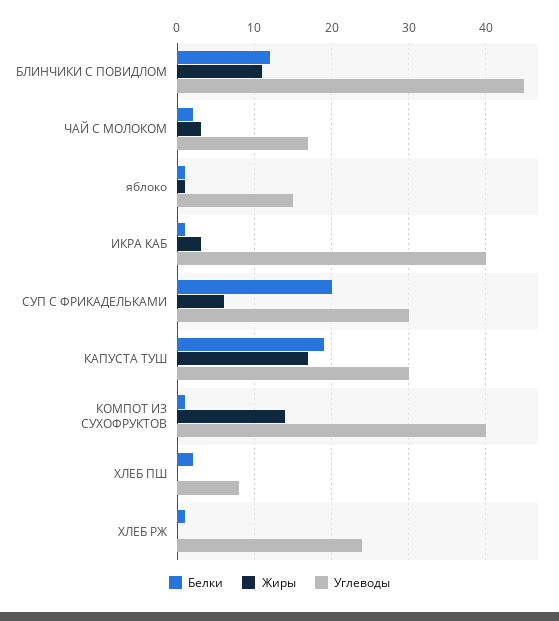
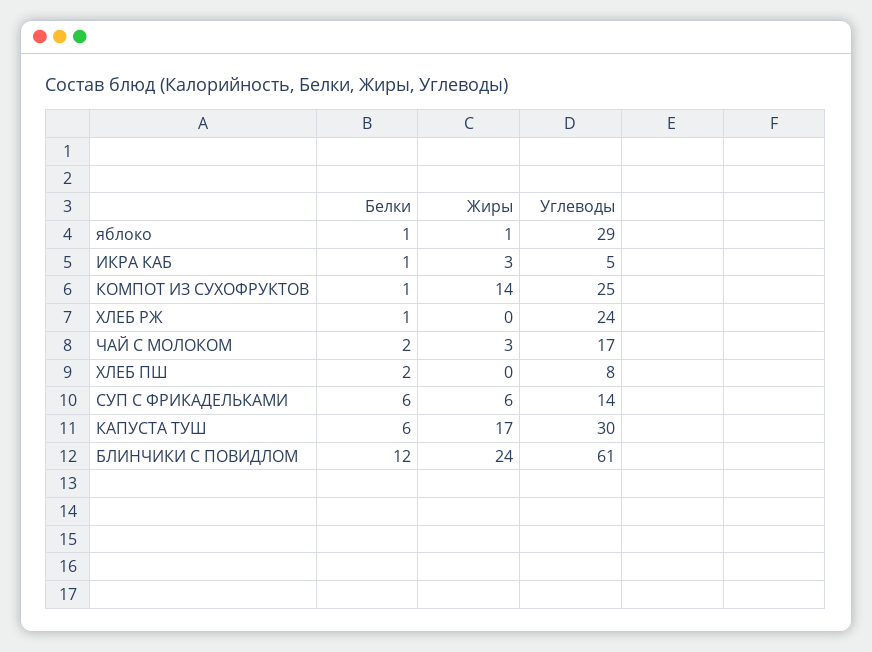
Жиры, БЛИНЧИКИ С ПОВИДЛОМ: 11 -> 24
Углеводы, БЛИНЧИКИ С ПОВИДЛОМ: 45 -> 61
Углеводы, яблоко: 15 -> 29
Углеводы, ИКРА КАБ: 40 -> 5
Белки, СУП С ФРИКАДЕЛЬКАМИ: 20 -> 6
Углеводы, СУП С ФРИКАДЕЛЬКАМИ: 30 -> 14
Белки, КАПУСТА ТУШ: 19 -> 6
Углеводы, КОМПОТ ИЗ СУХОФРУКТОВ: 40 -> 25

